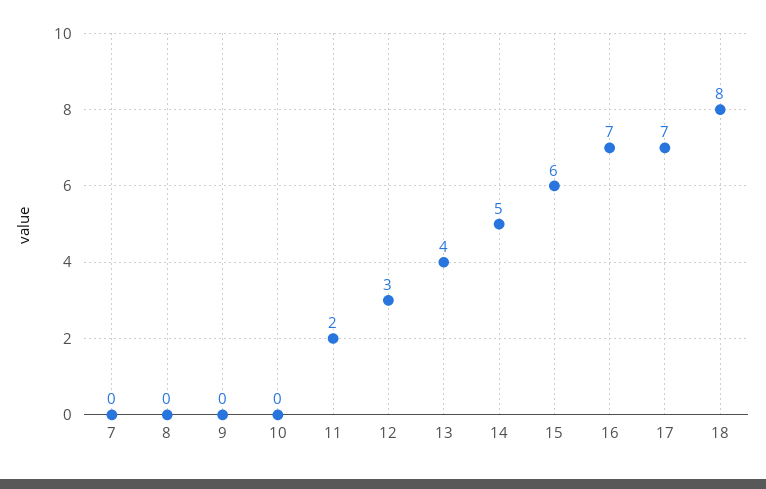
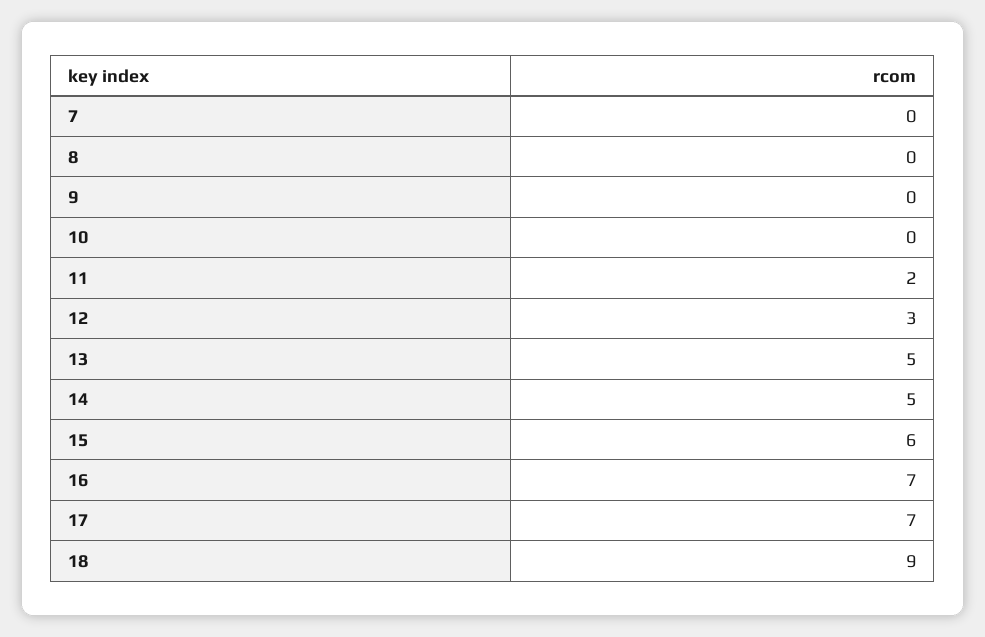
13: 4 -> 5
18: 8 -> 9

